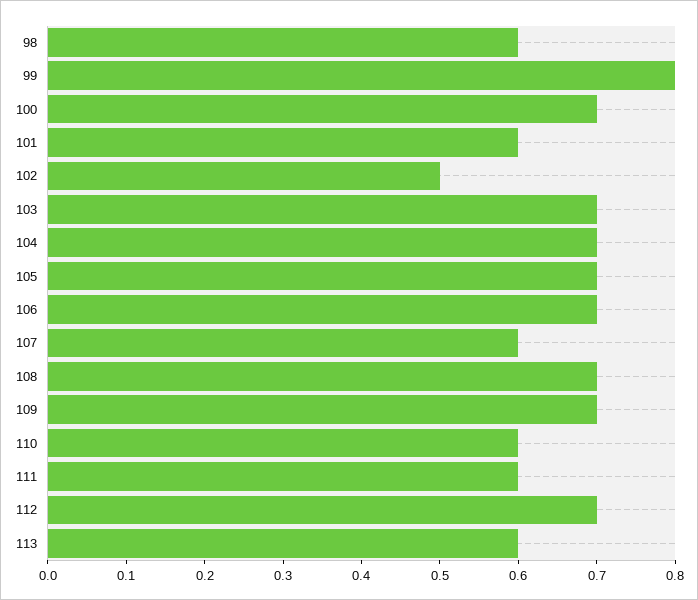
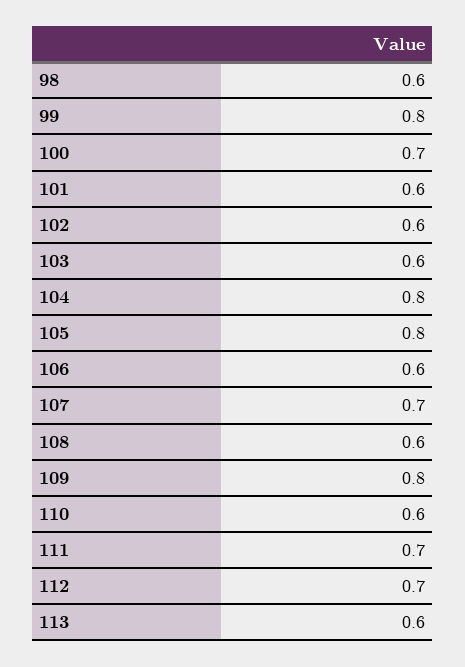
102: 0.5 -> 0.6
103: 0.7 -> 0.6
104: 0.7 -> 0.8
105: 0.7 -> 0.8
106: 0.7 -> 0.6
107: 0.6 -> 0.7
108: 0.7 -> 0.6
109: 0.7 -> 0.8
111: 0.6 -> 0.7

